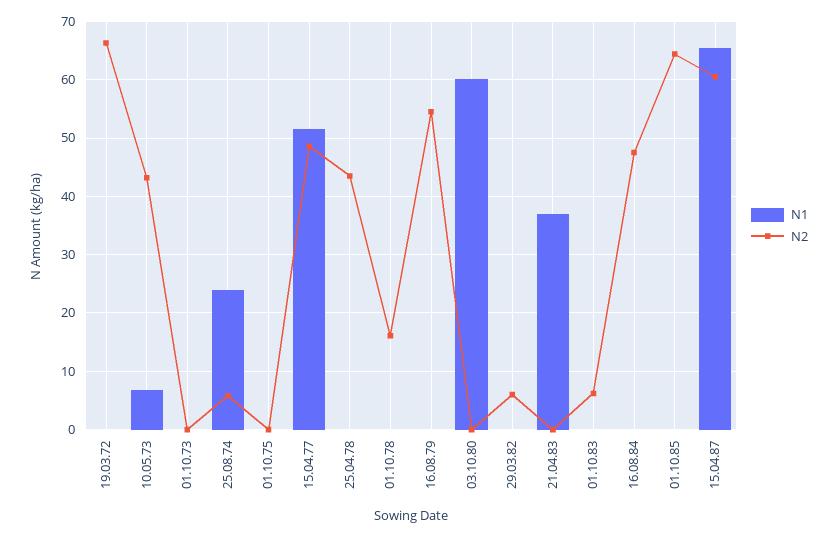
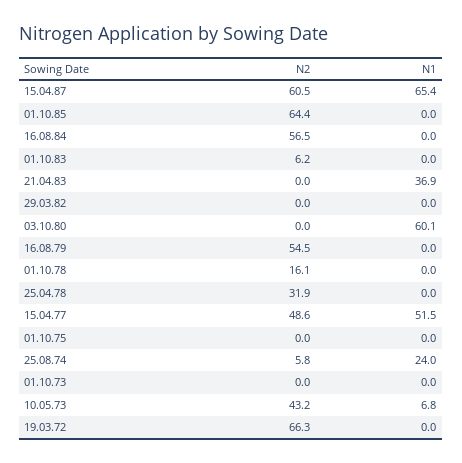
N2, 25.04.78: 44 -> 31.9
N2, 29.03.82: 6 -> 0
N2, 16.08.84: 48 -> 56.5

